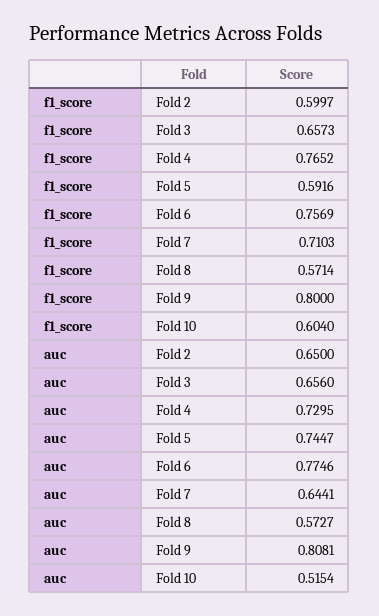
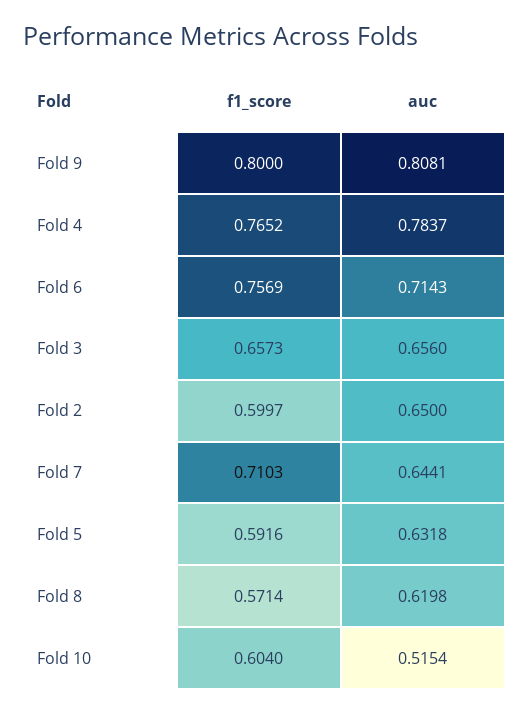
auc, Fold 4: 0.7295 -> 0.7837
auc, Fold 5: 0.7447 -> 0.6318
auc, Fold 6: 0.7746 -> 0.7143
auc, Fold 8: 0.5727 -> 0.6198

